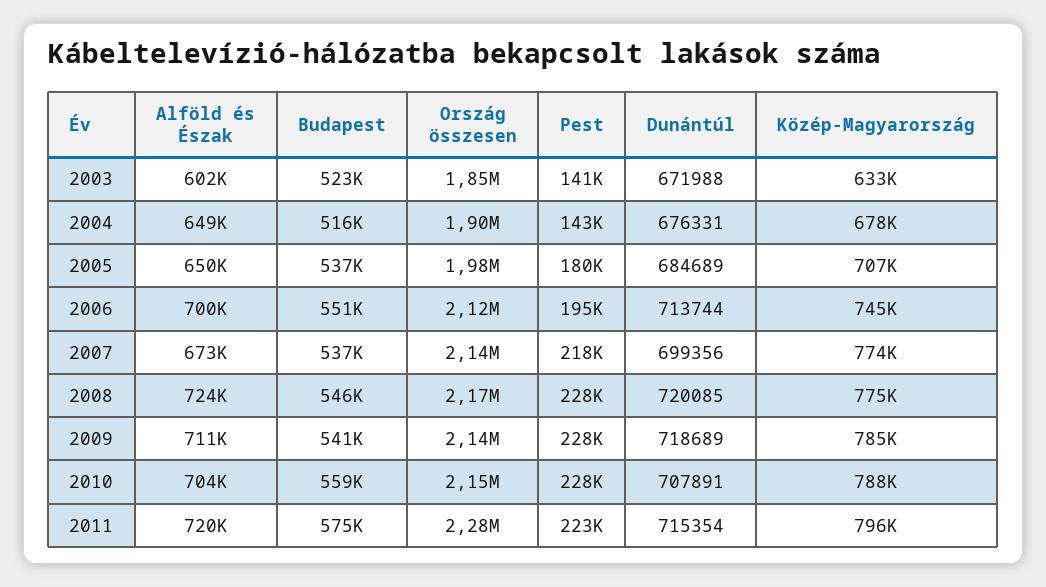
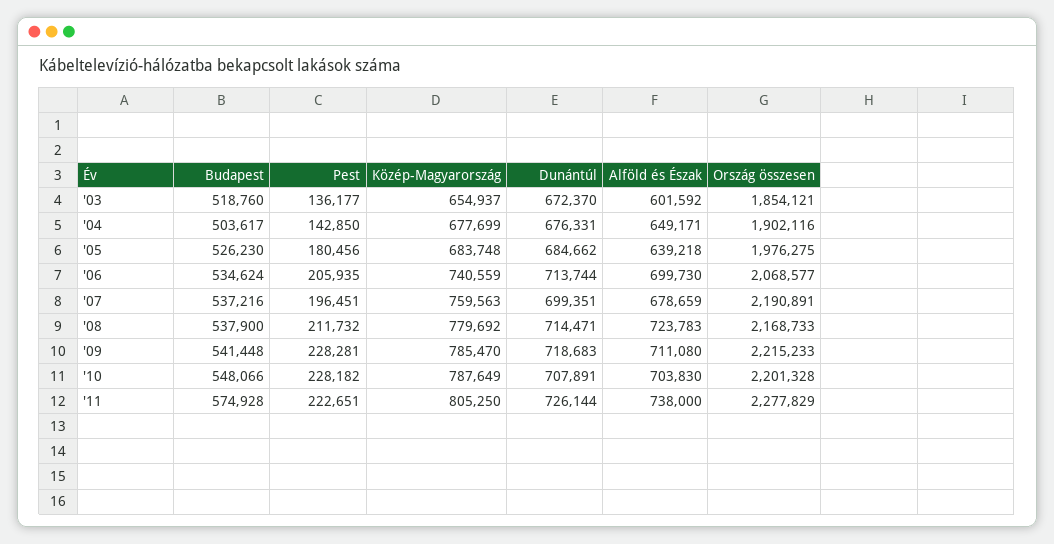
Budapest, 2003: 523000 -> 518760
Pest, 2003: 141000 -> 136177
Dunántúl, 2003: 671988 -> 672370
Közép-Magyarország, 2003: 633000 -> 654937
Budapest, 2004: 516000 -> 503617
Alföld és Észak, 2005: 650000 -> 639218
Budapest, 2005: 537000 -> 526230
Dunántúl, 2005: 684689 -> 684662
Közép-Magyarország, 2005: 707000 -> 683748
Budapest, 2006: 551000 -> 534624
Ország összesen, 2006: 2120000 -> 2068577
Pest, 2006: 195000 -> 205935
Közép-Magyarország, 2006: 745000 -> 740559
Alföld és Észak, 2007: 673000 -> 678659
Ország összesen, 2007: 2140000 -> 2190891
Pest, 2007: 218000 -> 196451
Dunántúl, 2007: 699356 -> 699351
Közép-Magyarország, 2007: 774000 -> 759563
Budapest, 2008: 546000 -> 537900
Pest, 2008: 228000 -> 211732
Dunántúl, 2008: 720085 -> 714471
Közép-Magyarország, 2008: 775000 -> 779692
Ország összesen, 2009: 2140000 -> 2215233
Dunántúl, 2009: 718689 -> 718683
Budapest, 2010: 559000 -> 548066
Ország összesen, 2010: 2150000 -> 2201328
Alföld és Észak, 2011: 720000 -> 738000
Dunántúl, 2011: 715354 -> 726144
Közép-Magyarország, 2011: 796000 -> 805250

